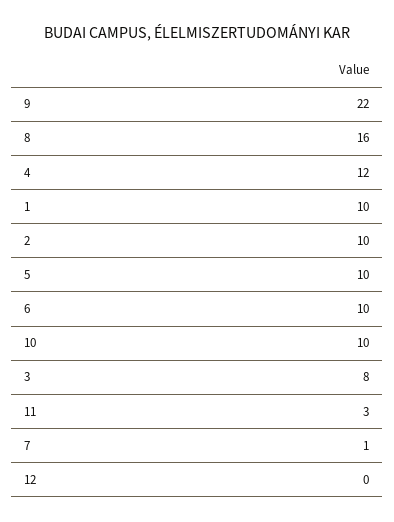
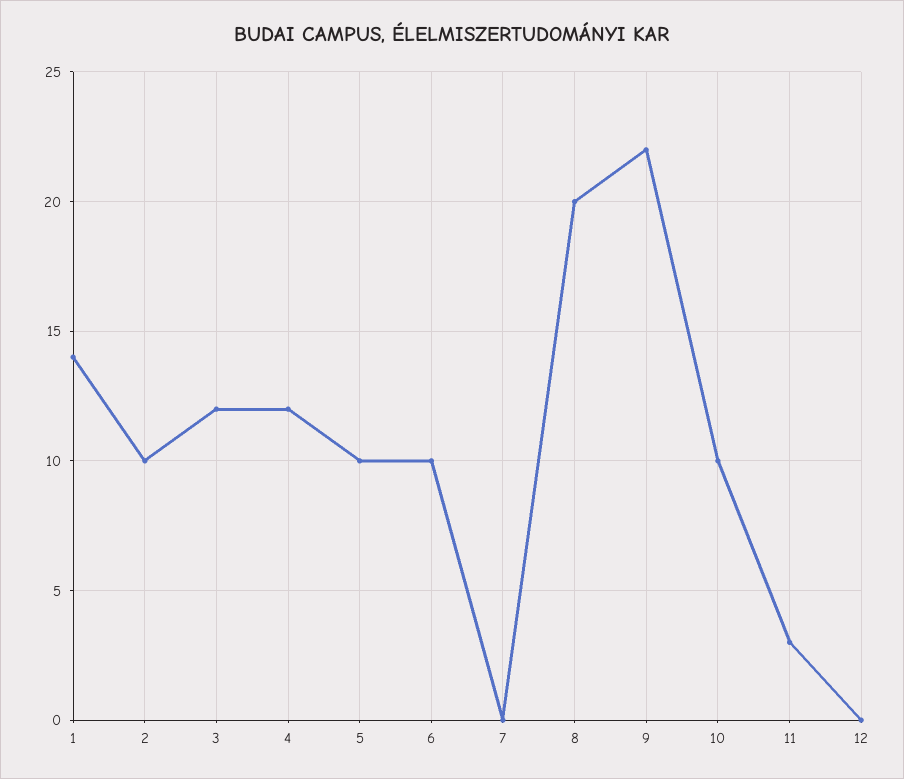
8: 16 -> 20
1: 10 -> 14
3: 8 -> 12
7: 1 -> 0

